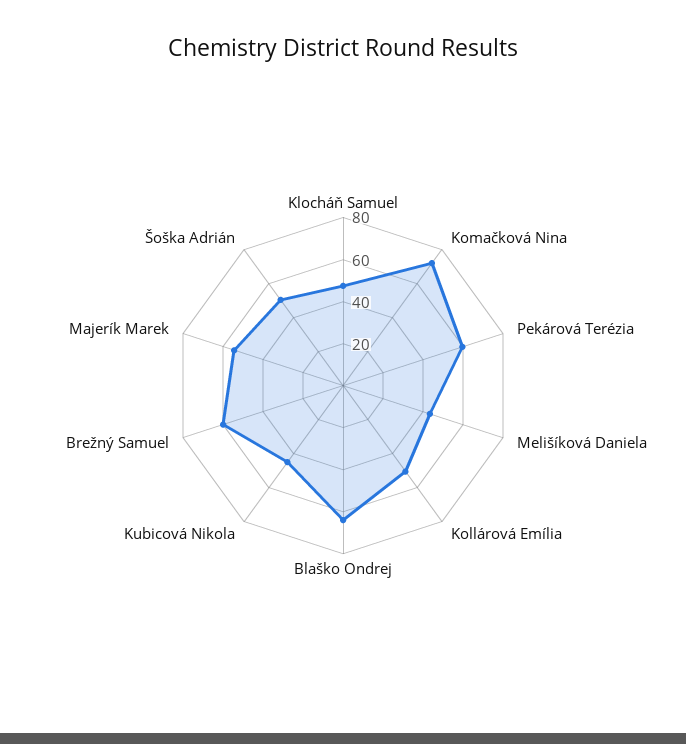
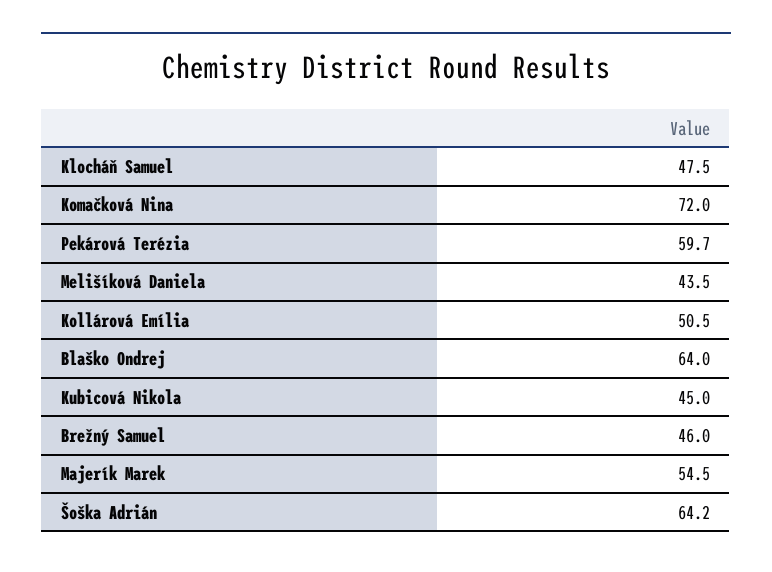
Brežný Samuel: 60 -> 46
Šoška Adrián: 50 -> 64.2

